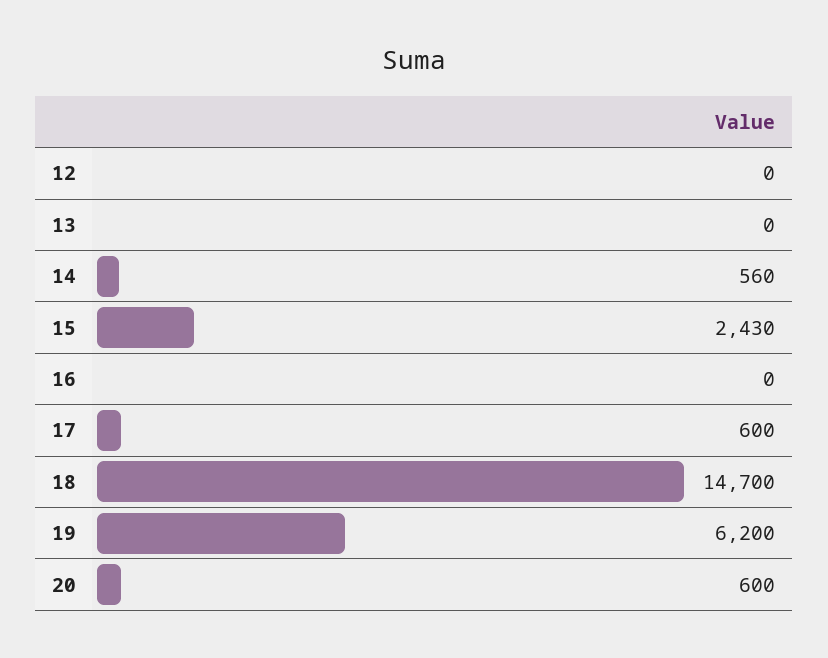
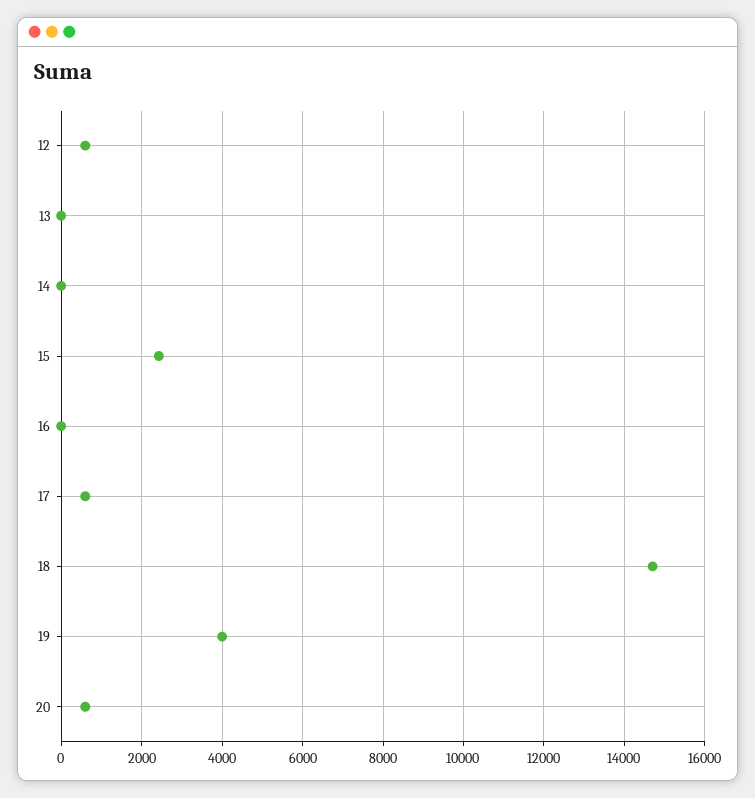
12: 0 -> 600
14: 560 -> 0
19: 6200 -> 4000

